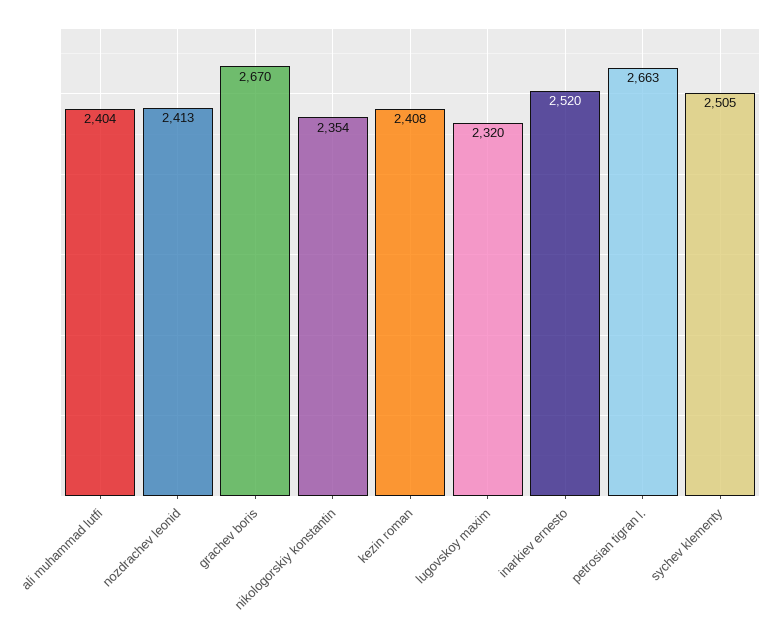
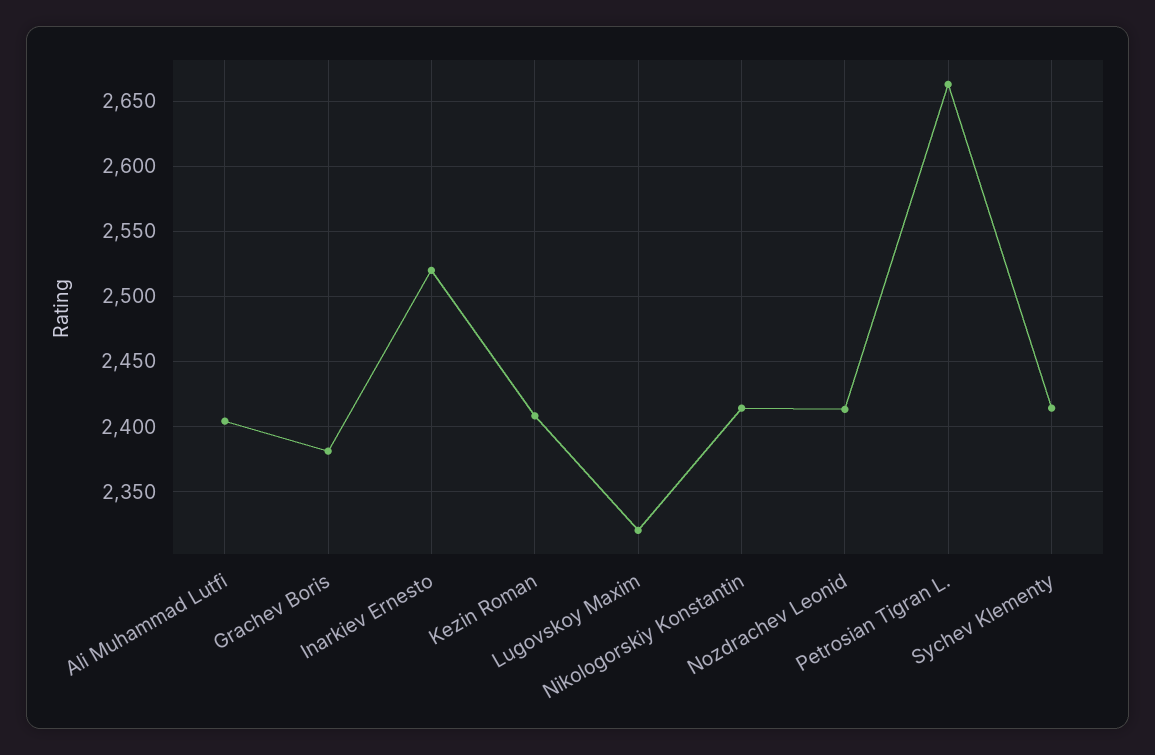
grachev boris: 2670 -> 2380
nikologorskiy konstantin: 2354 -> 2415
sychev klementy: 2505 -> 2415

